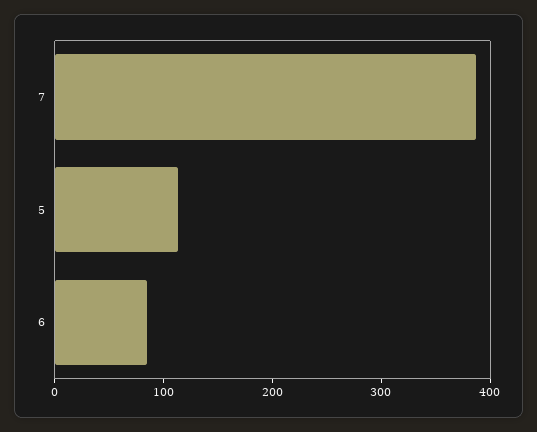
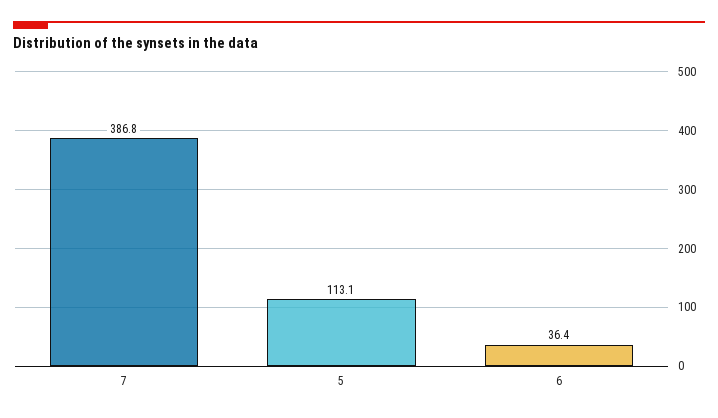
6: 80 -> 36.4

